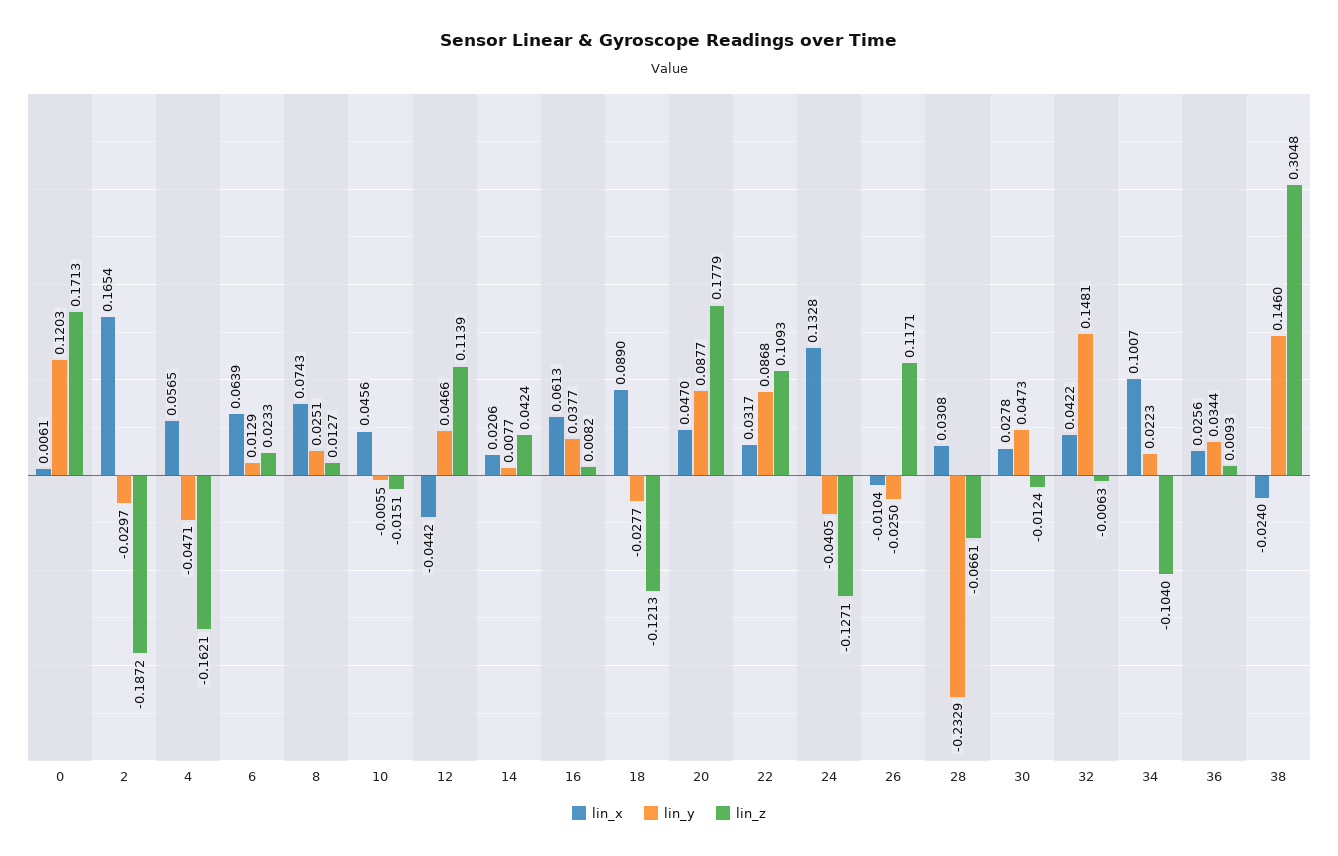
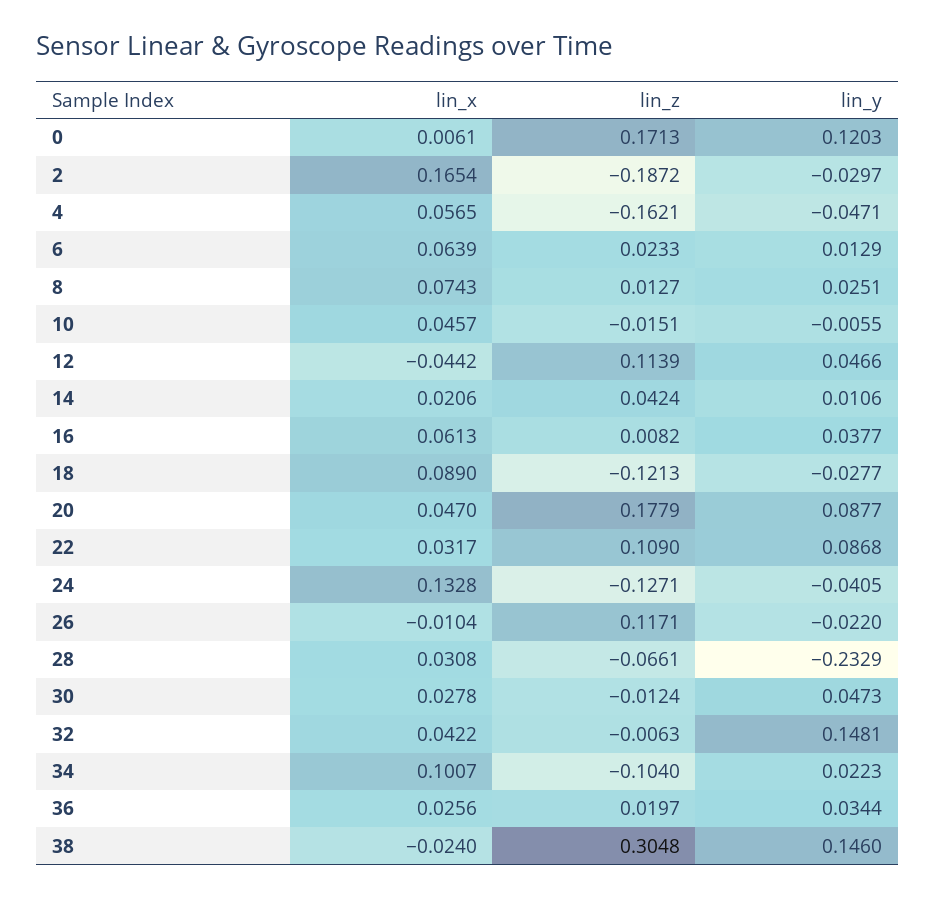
lin_x, 10: 0.0456 -> 0.0457
lin_y, 14: 0.0077 -> 0.0106
lin_z, 22: 0.1093 -> 0.109
lin_y, 26: -0.025 -> -0.022
lin_z, 36: 0.0093 -> 0.0197

